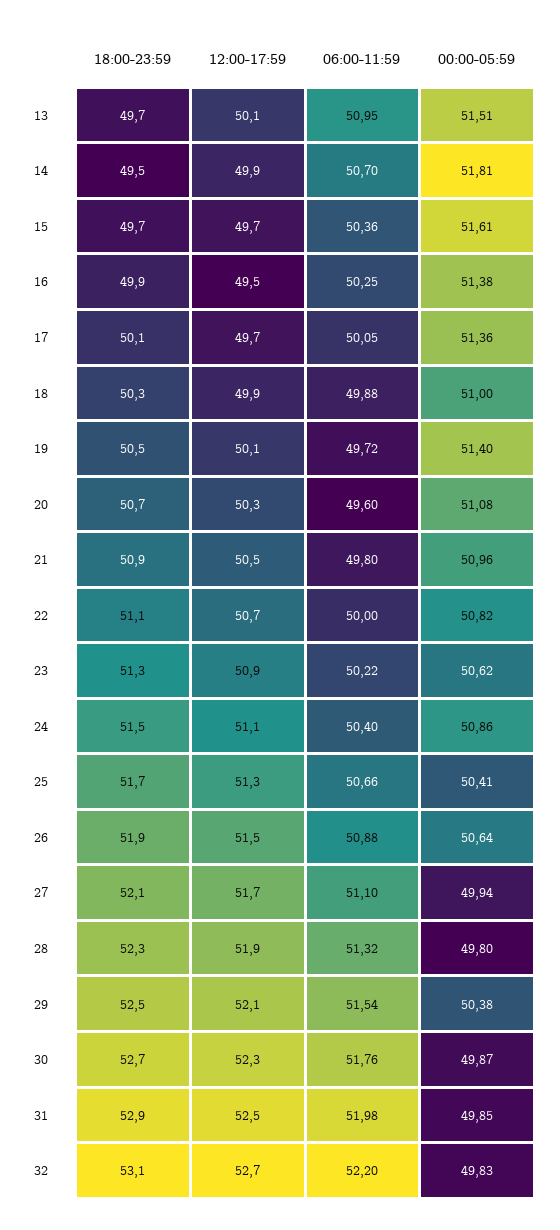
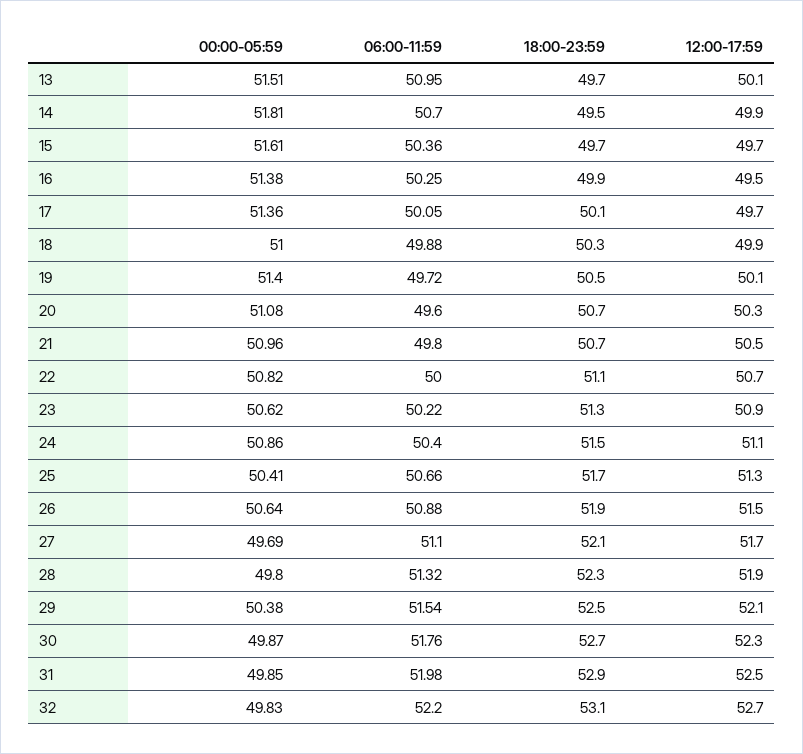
18:00-23:59, 21: 50.9 -> 50.7
00:00-05:59, 27: 49.94 -> 49.69

